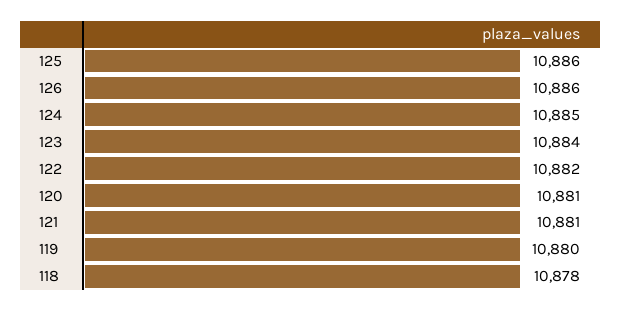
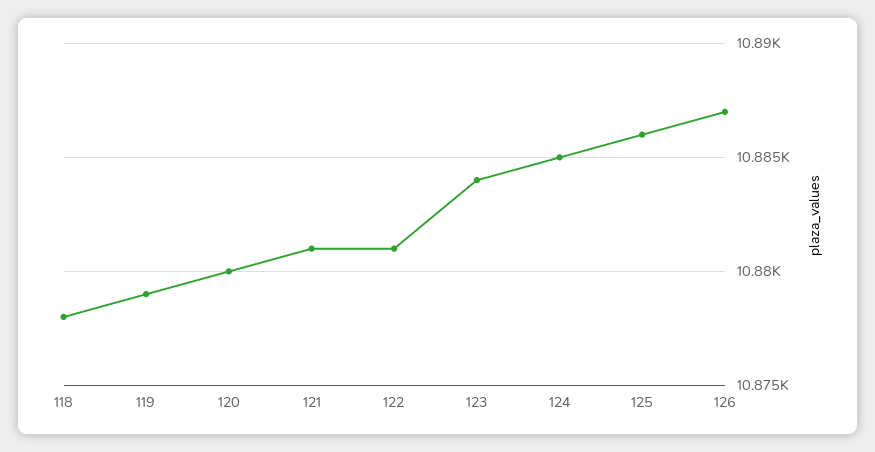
126: 10886 -> 10887
122: 10882 -> 10881
120: 10881 -> 10880
119: 10880 -> 10879

